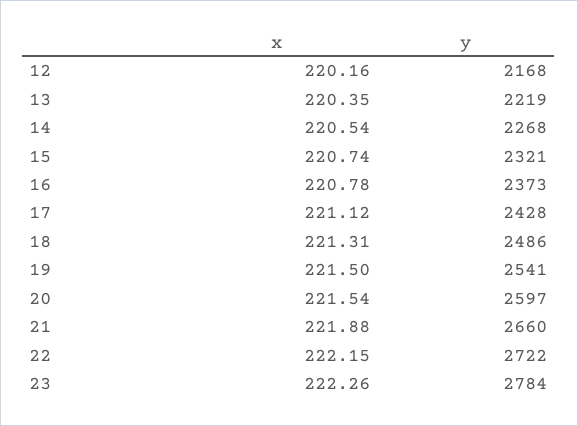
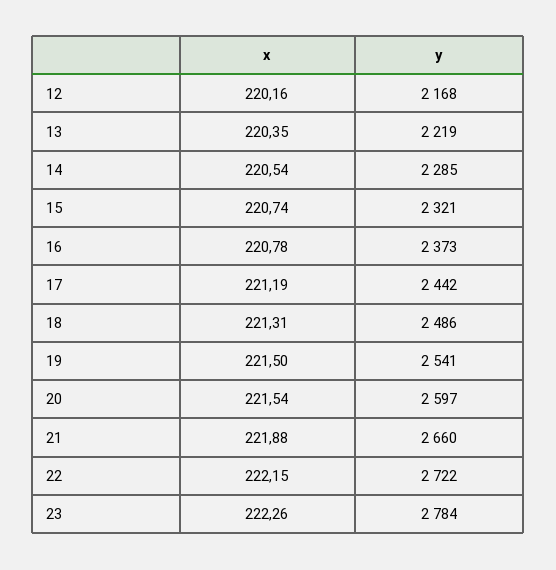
y, 14: 2268 -> 2285
x, 17: 221.12 -> 221.19
y, 17: 2428 -> 2442

